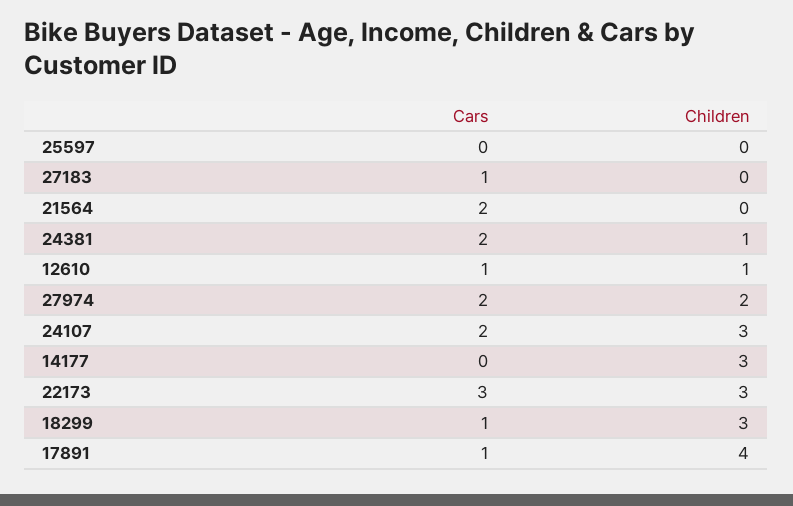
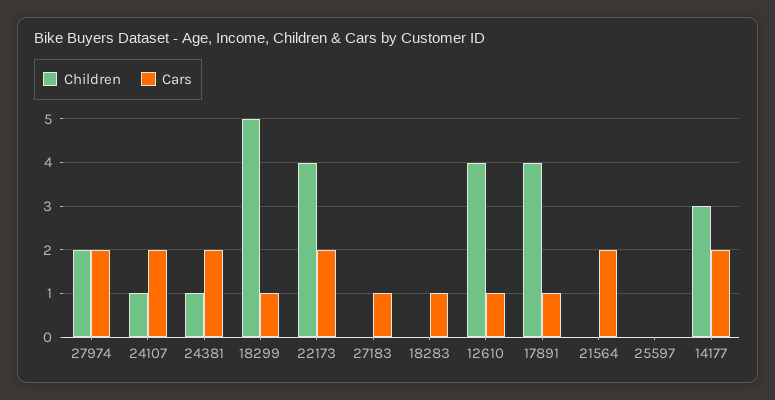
Children, 12610: 1 -> 4
Children, 24107: 3 -> 1
Cars, 14177: 0 -> 2
Cars, 22173: 3 -> 2
Children, 22173: 3 -> 4
Children, 18299: 3 -> 5
Children, 18283: none -> 0
Cars, 18283: none -> 1

